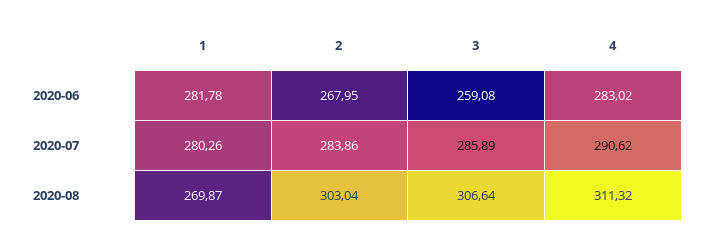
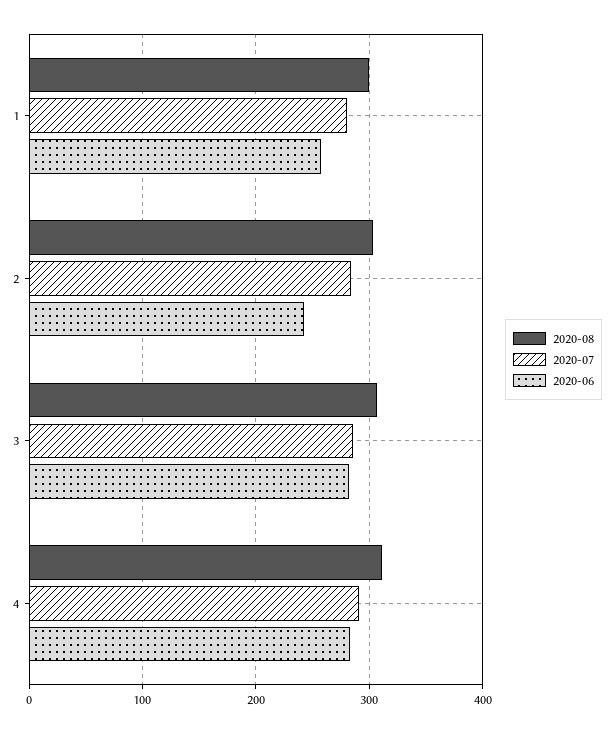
2020-06, 1: 281.78 -> 260
2020-06, 2: 267.95 -> 240
2020-06, 3: 259.08 -> 280
2020-08, 1: 269.87 -> 300

